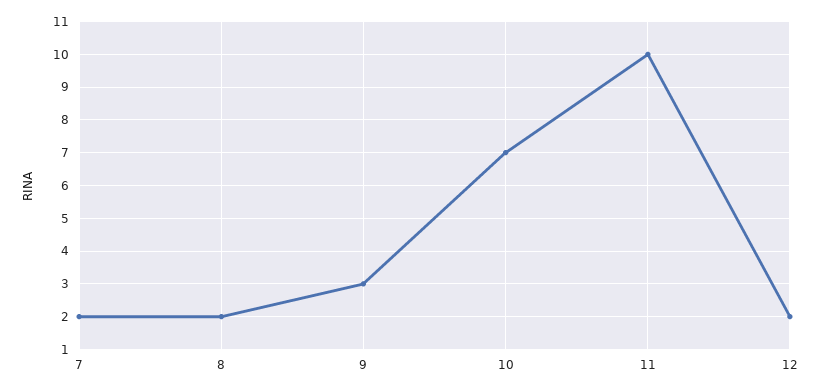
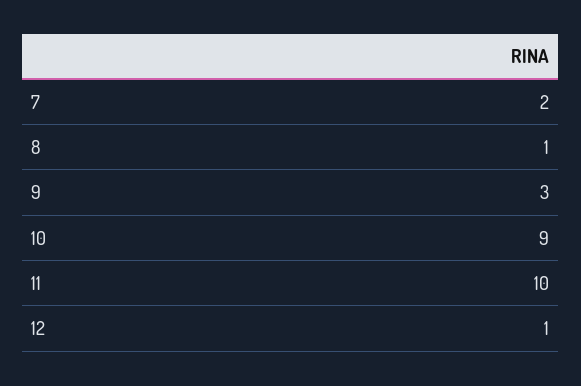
8: 2 -> 1
10: 7 -> 9
12: 2 -> 1

